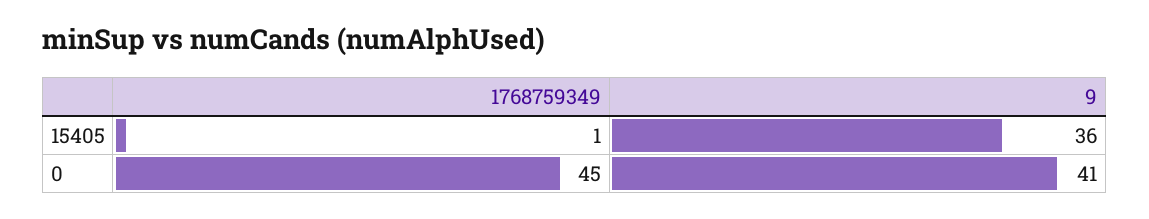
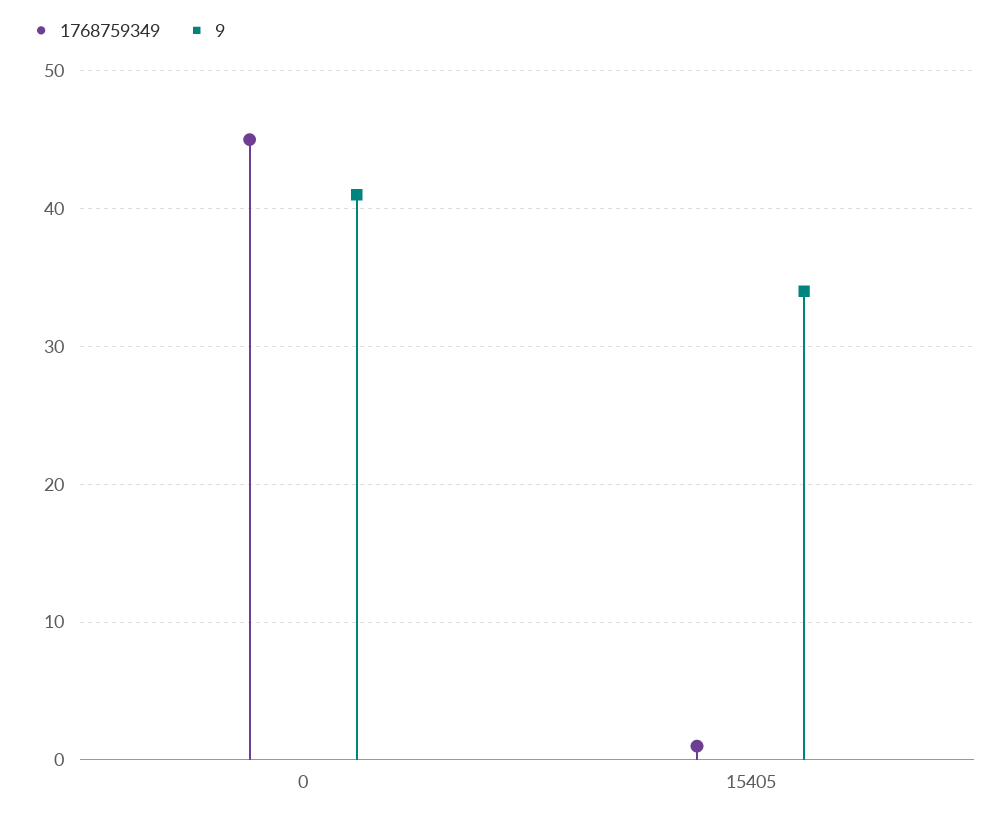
9, 15405: 36 -> 34

